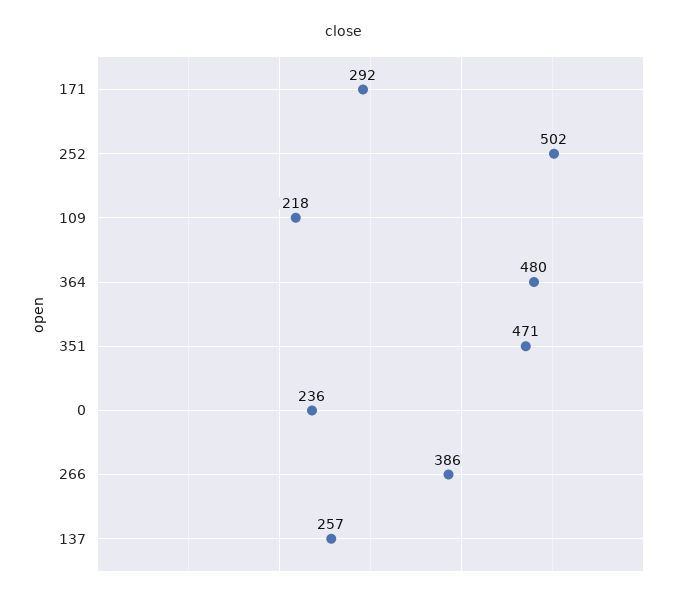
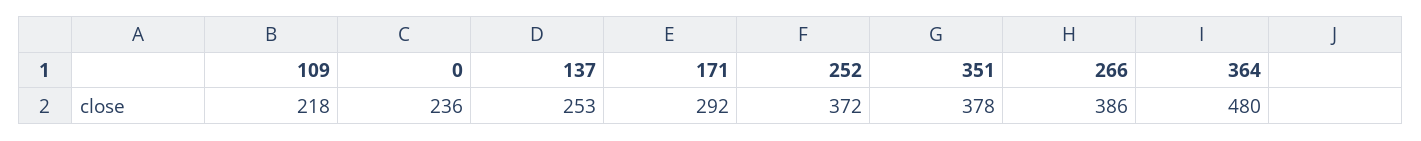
252: 502 -> 372
351: 471 -> 378
137: 257 -> 253

